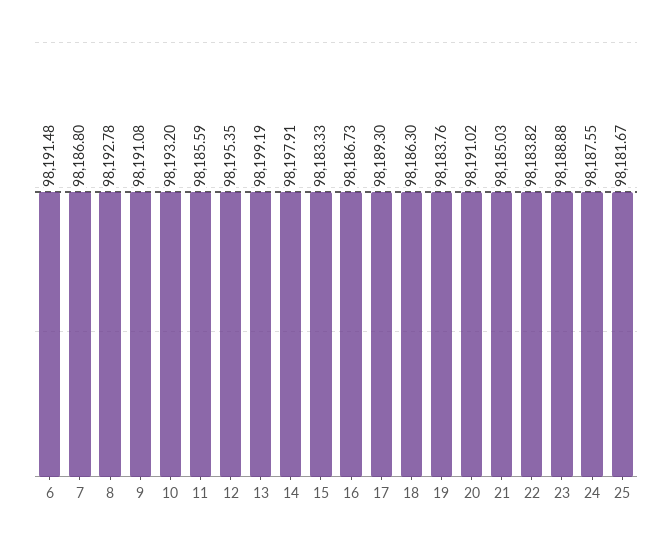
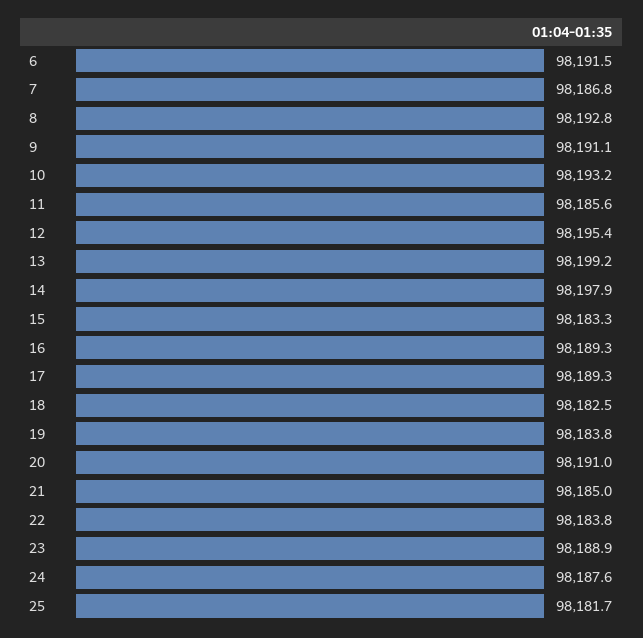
16: 98186.73 -> 98189.3
18: 98186.3 -> 98182.5

